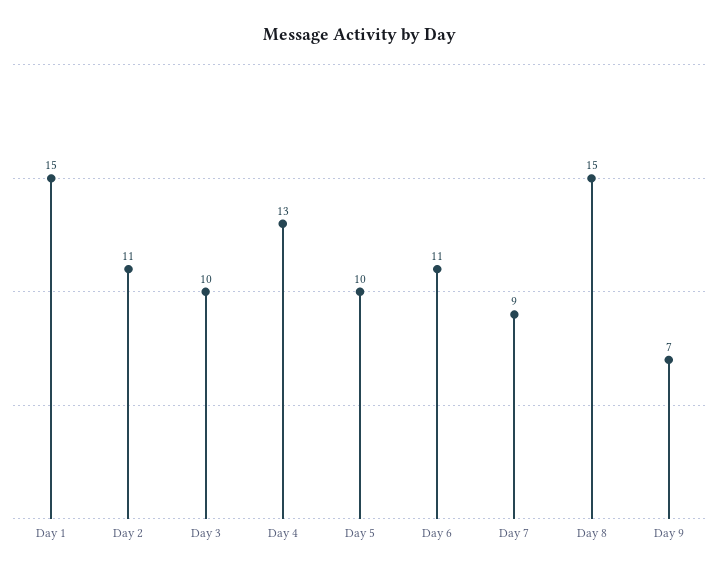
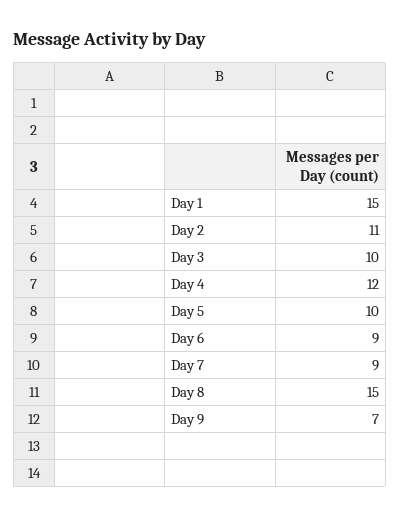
Day 4: 13 -> 12
Day 6: 11 -> 9

